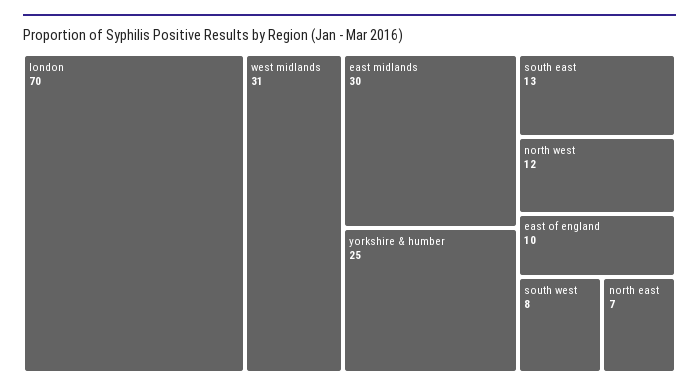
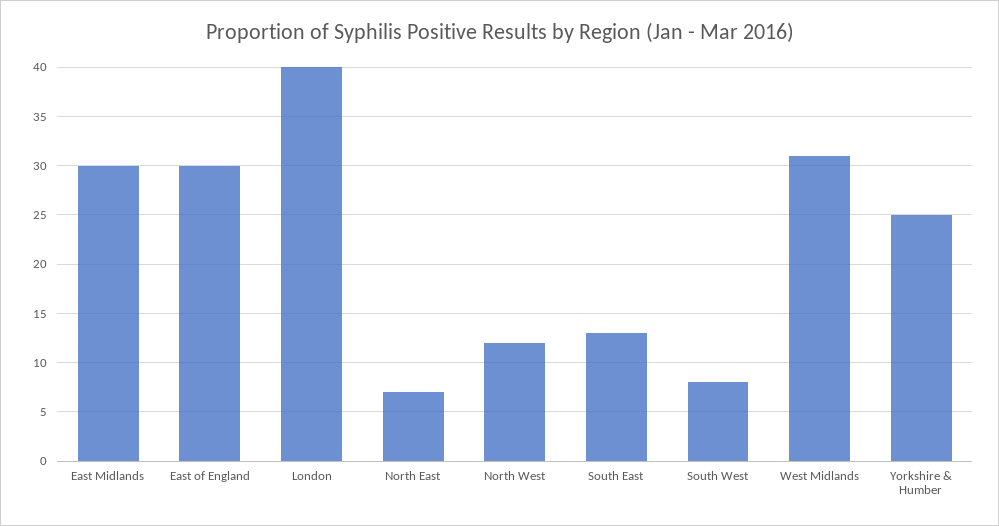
london: 70 -> 40
east of england: 10 -> 30

